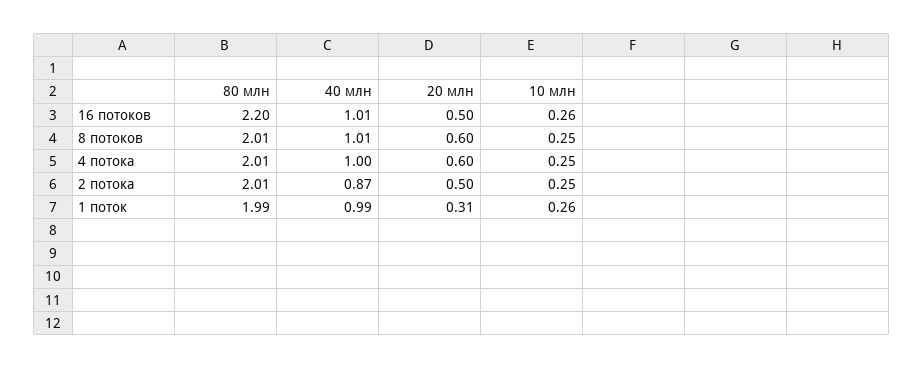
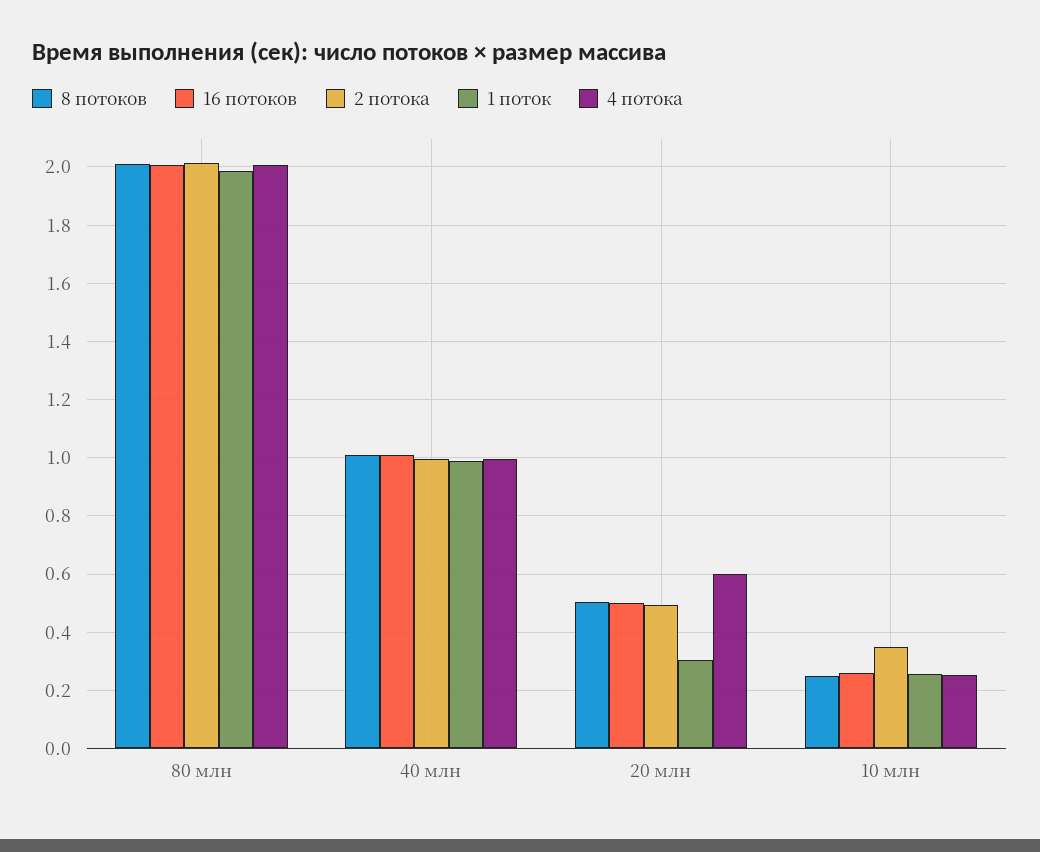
16 потоков, 80 млн: 2.2 -> 2
8 потоков, 20 млн: 0.6 -> 0.5
2 потока, 40 млн: 0.87 -> 1
2 потока, 10 млн: 0.25 -> 0.35

